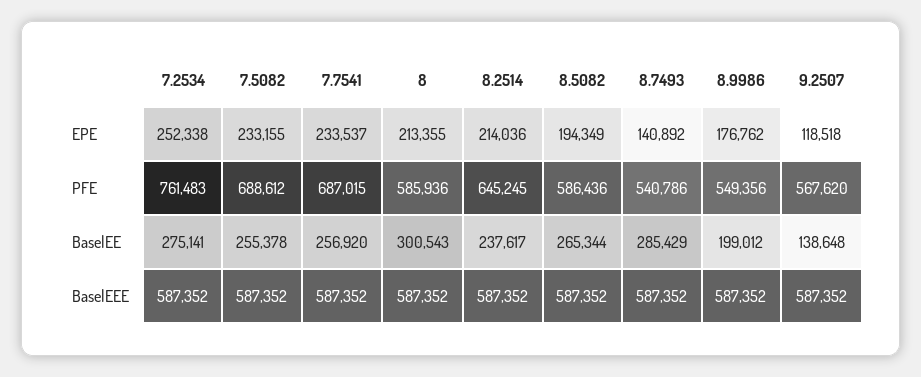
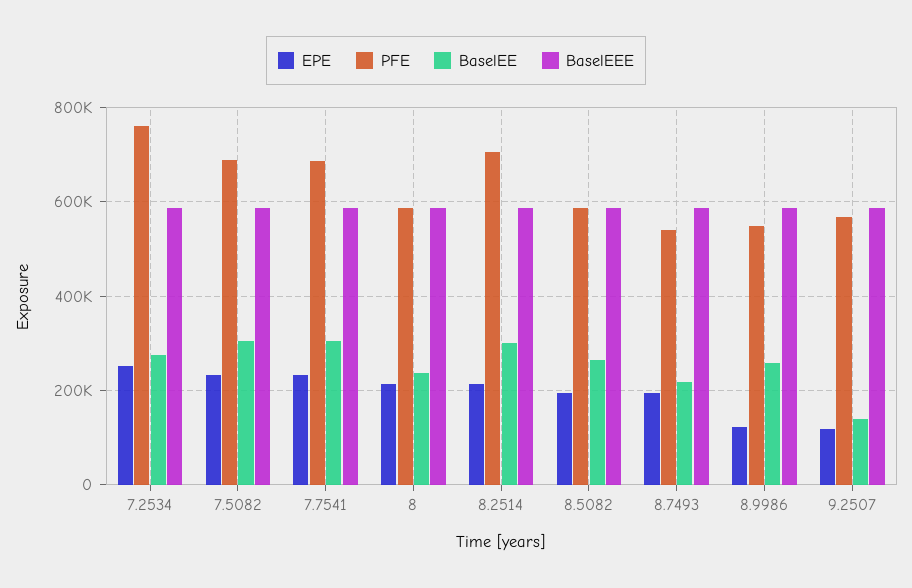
EPE, 8.7493: 140892 -> 200000
EPE, 8.9986: 176762 -> 120000
PFE, 8.2514: 645245 -> 700000
BaselEE, 7.5082: 255378 -> 300000
BaselEE, 7.7541: 256920 -> 300000
BaselEE, 8: 300543 -> 240000
BaselEE, 8.2514: 237617 -> 300000
BaselEE, 8.7493: 285429 -> 220000
BaselEE, 8.9986: 199012 -> 260000

